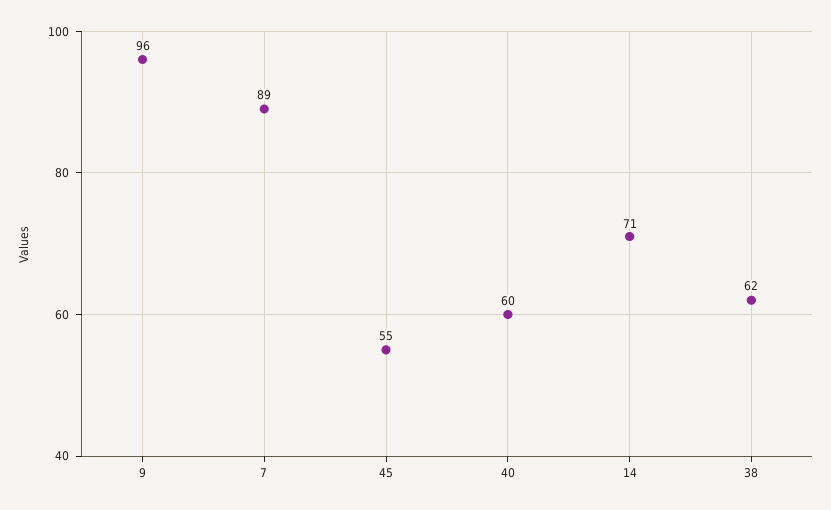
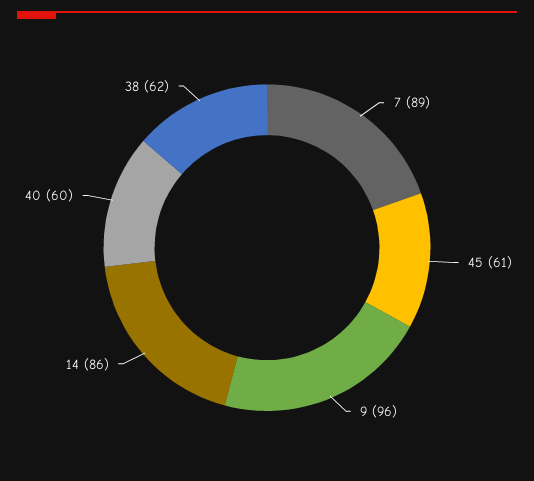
45: 55 -> 61
14: 71 -> 86

